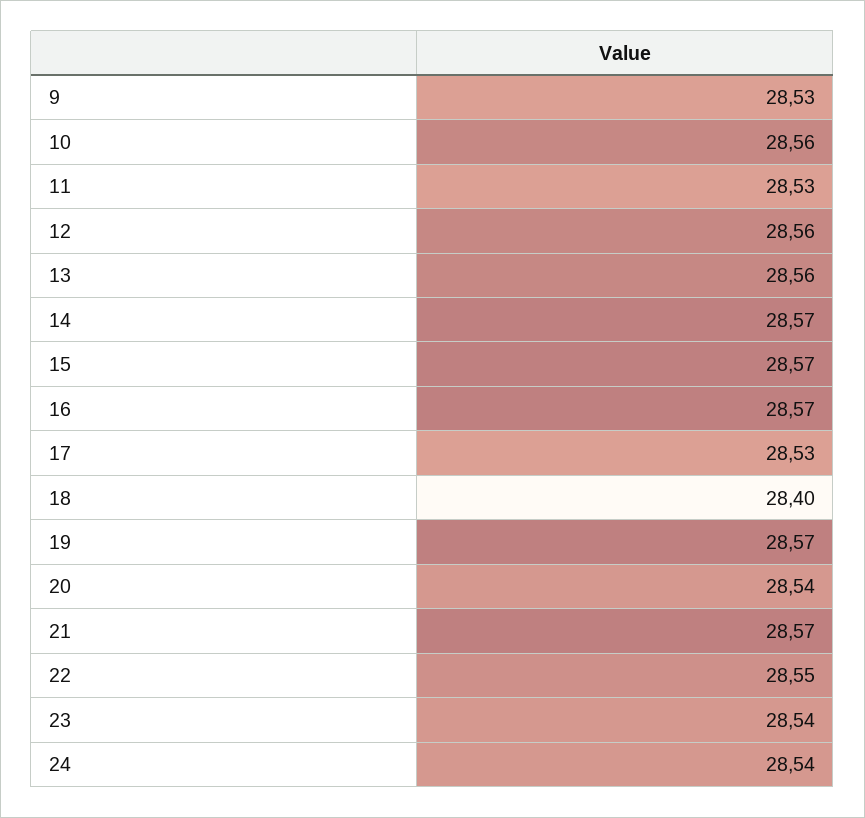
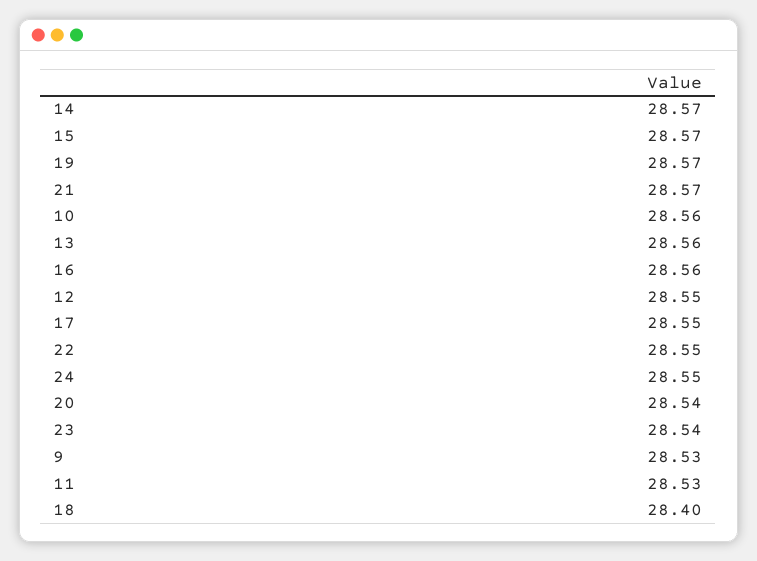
12: 28.56 -> 28.55
16: 28.57 -> 28.56
17: 28.53 -> 28.55
24: 28.54 -> 28.55

